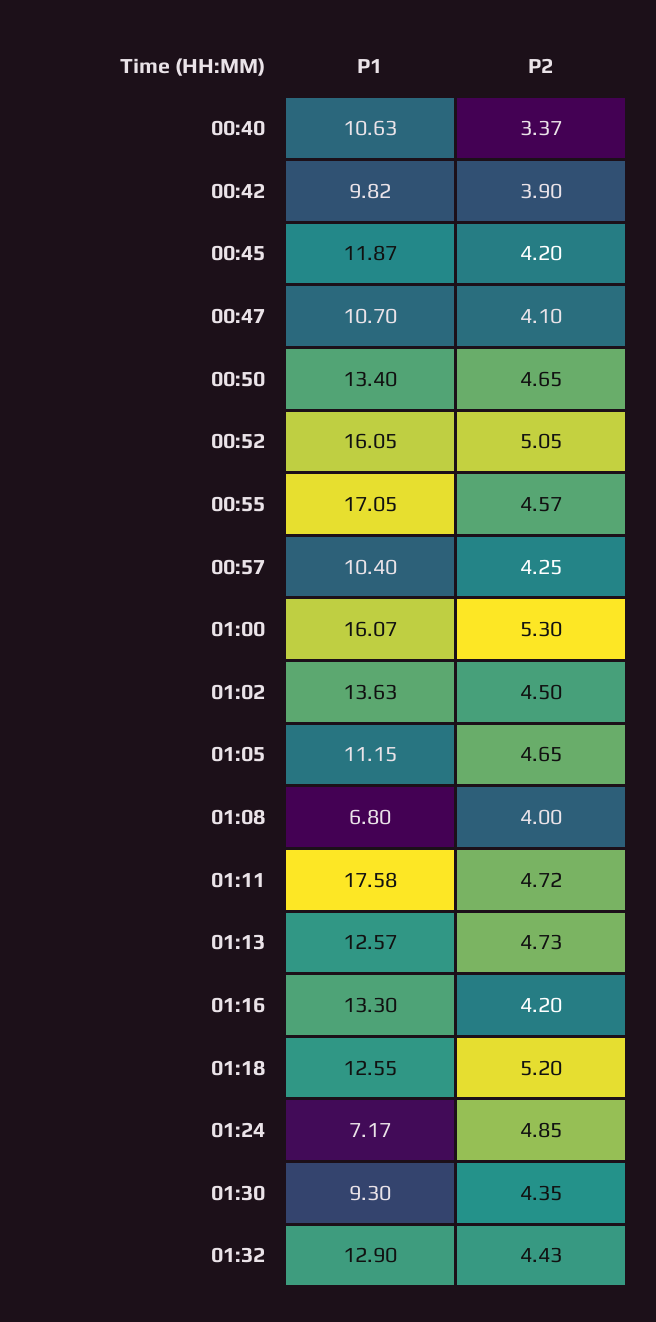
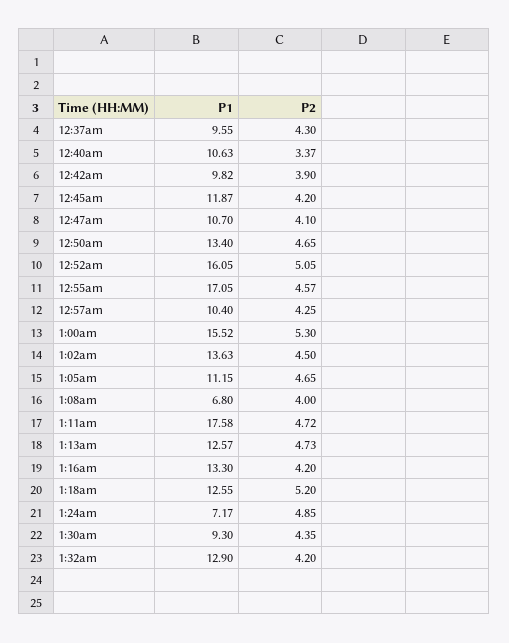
P1, 01:00: 16.07 -> 15.52
P2, 01:32: 4.43 -> 4.2
P1, 12:37am: none -> 9.55
P2, 12:37am: none -> 4.3

